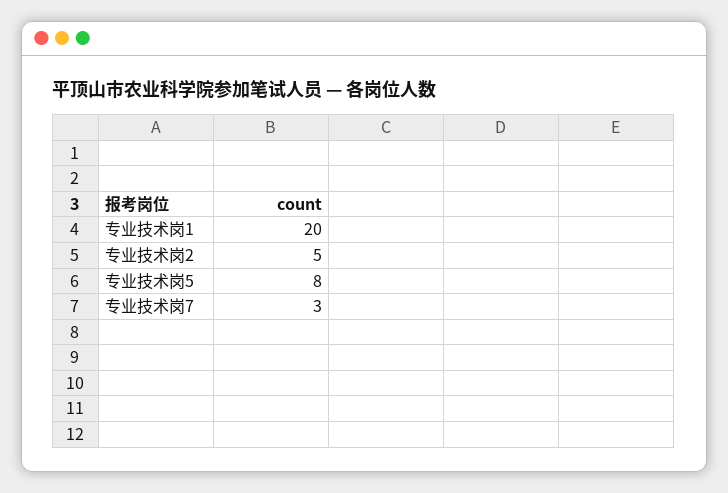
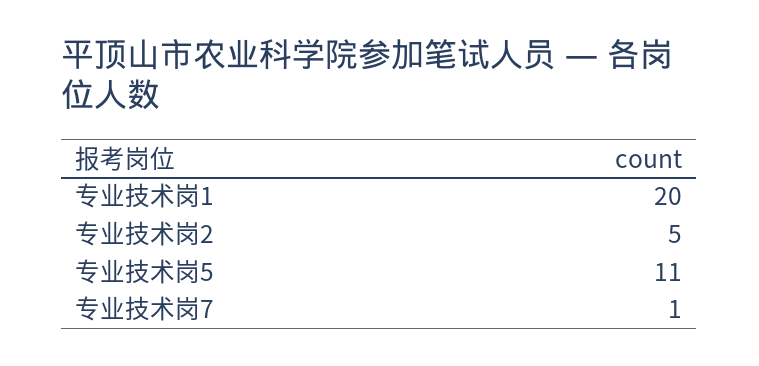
专业技术岗5: 8 -> 11
专业技术岗7: 3 -> 1

